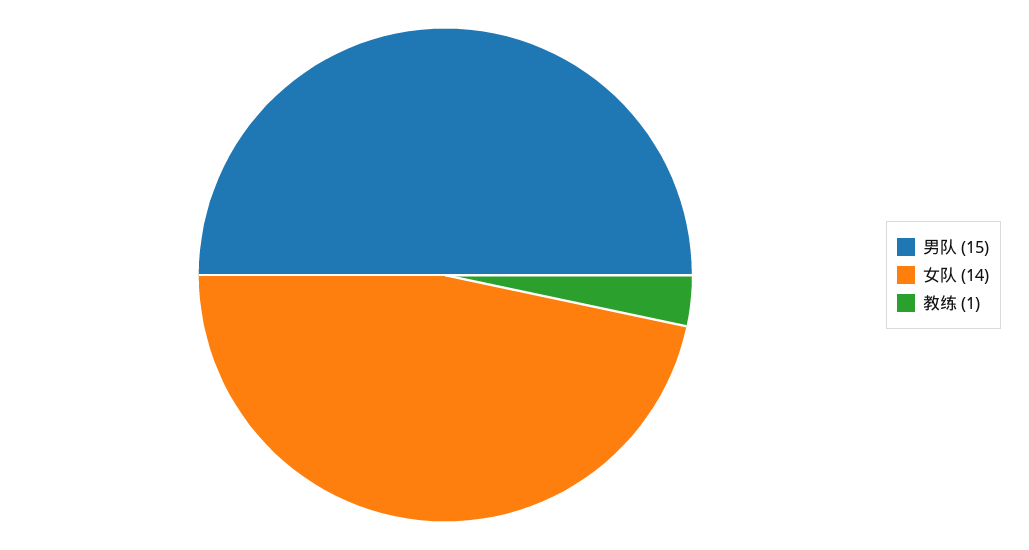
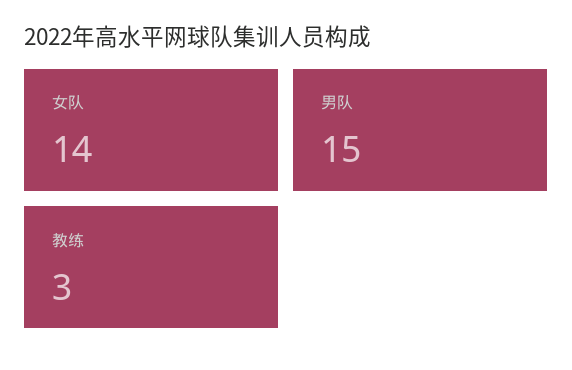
教练: 1 -> 3

